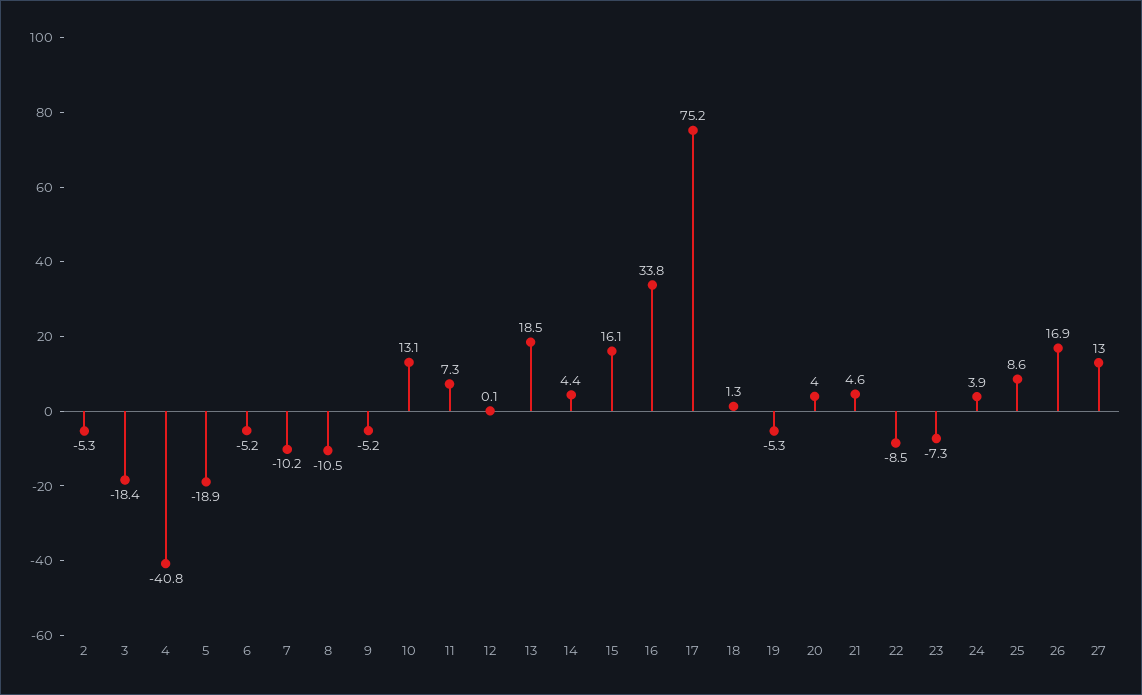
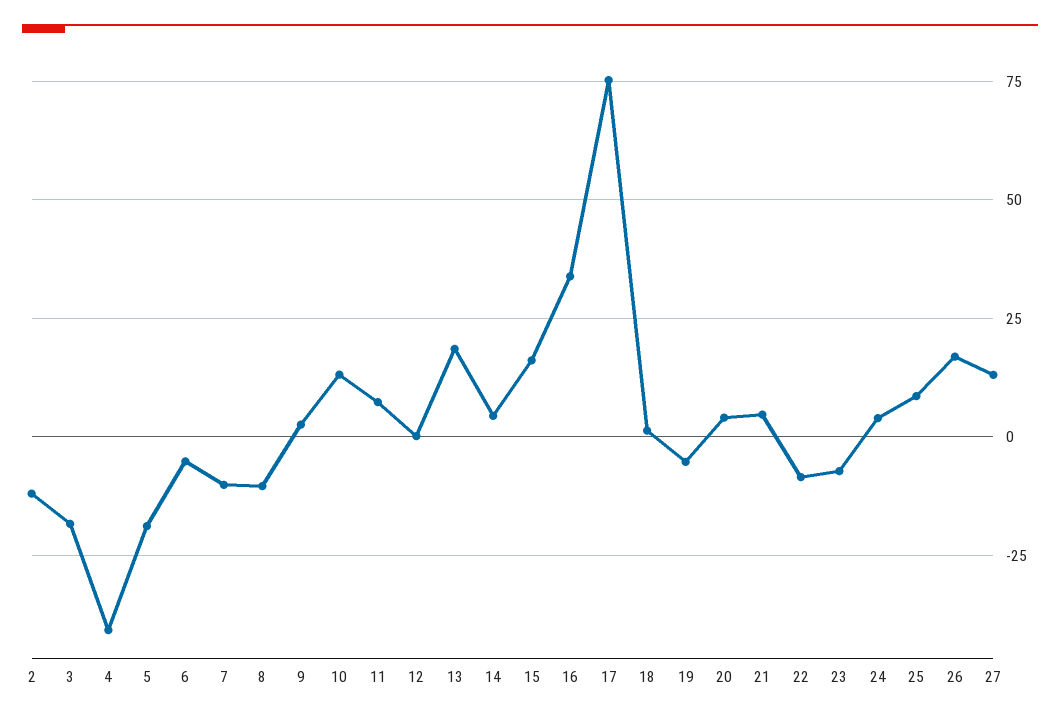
2: -5.3 -> -12.5
9: -5.2 -> 2.5

